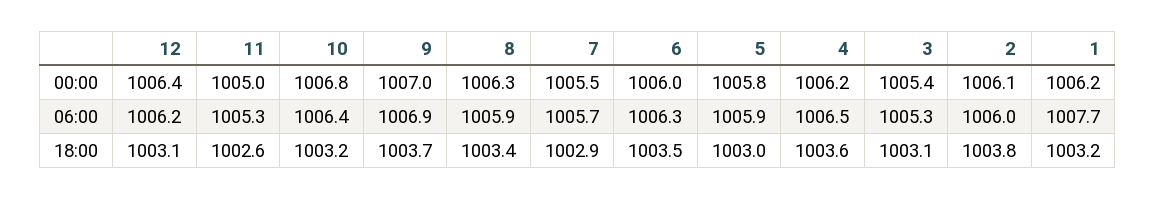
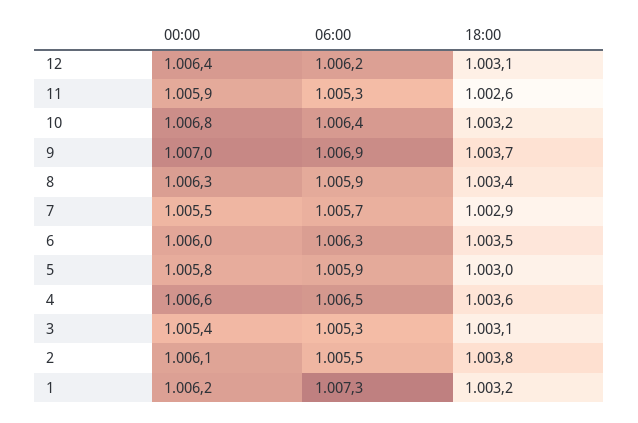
11, 00:00: 1005 -> 1005.9
4, 00:00: 1006.2 -> 1006.6
2, 06:00: 1006 -> 1005.5
1, 06:00: 1007.7 -> 1007.3

